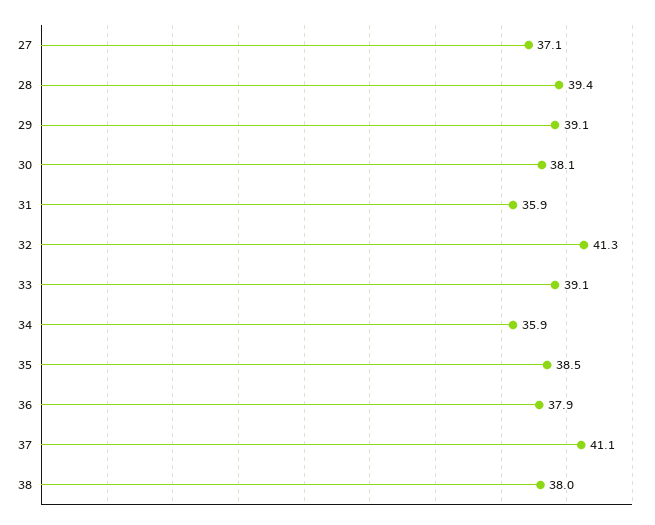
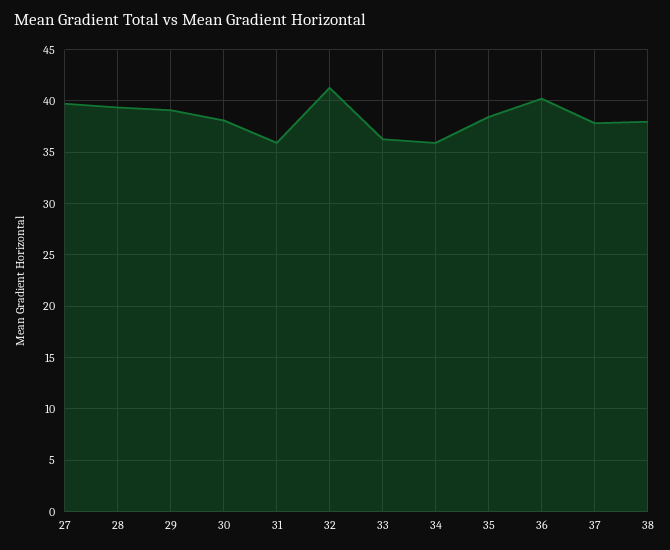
27: 37.1 -> 40
33: 39.1 -> 36
36: 37.9 -> 40
37: 41.1 -> 38

